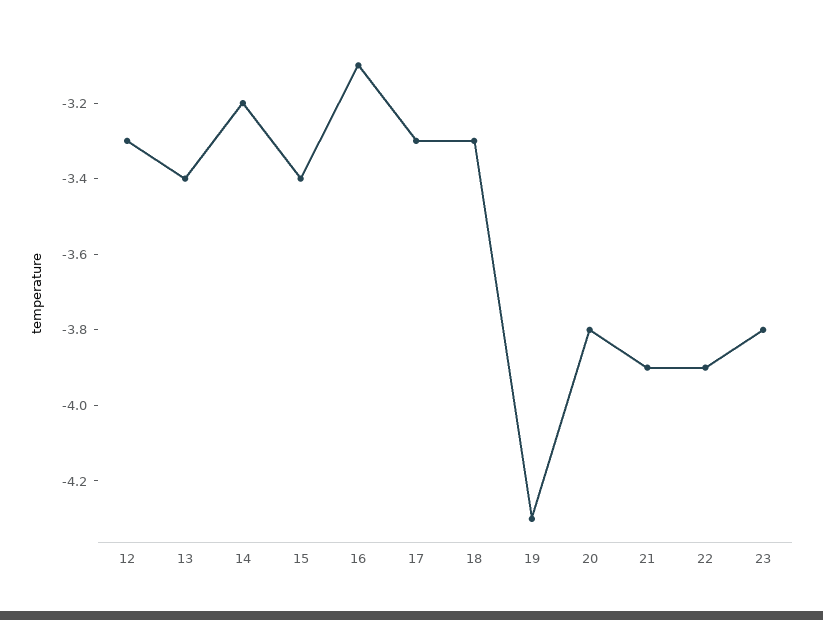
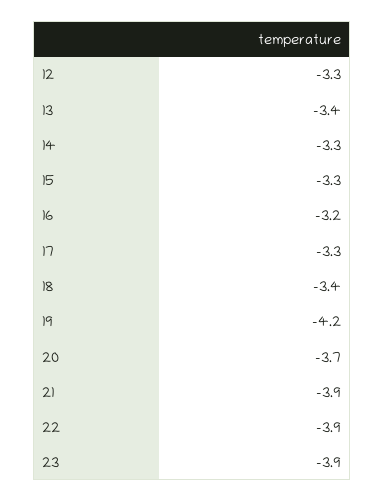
14: -3.2 -> -3.3
15: -3.4 -> -3.3
16: -3.1 -> -3.2
18: -3.3 -> -3.4
19: -4.3 -> -4.2
20: -3.8 -> -3.7
23: -3.8 -> -3.9

